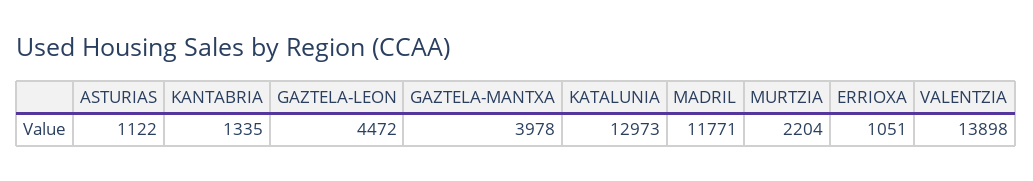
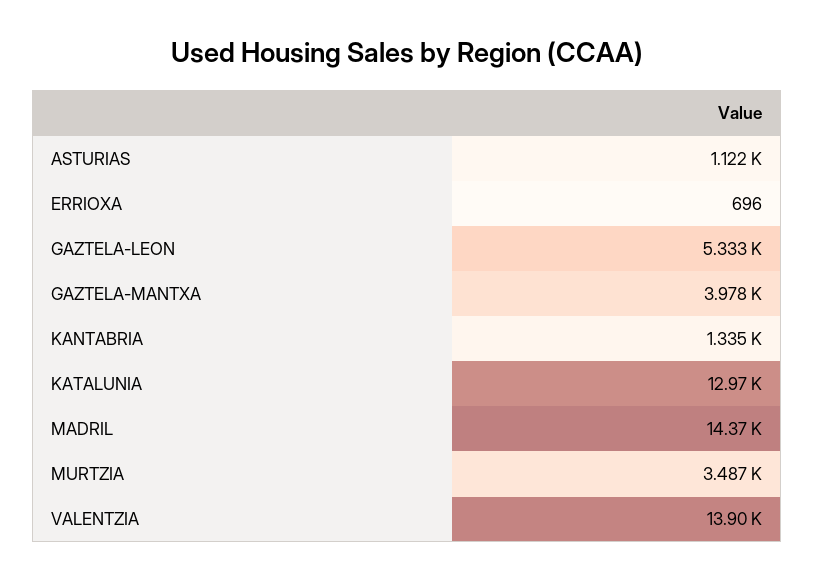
GAZTELA-LEON: 4472 -> 5333
MADRIL: 11771 -> 14370
MURTZIA: 2204 -> 3487
ERRIOXA: 1051 -> 696

